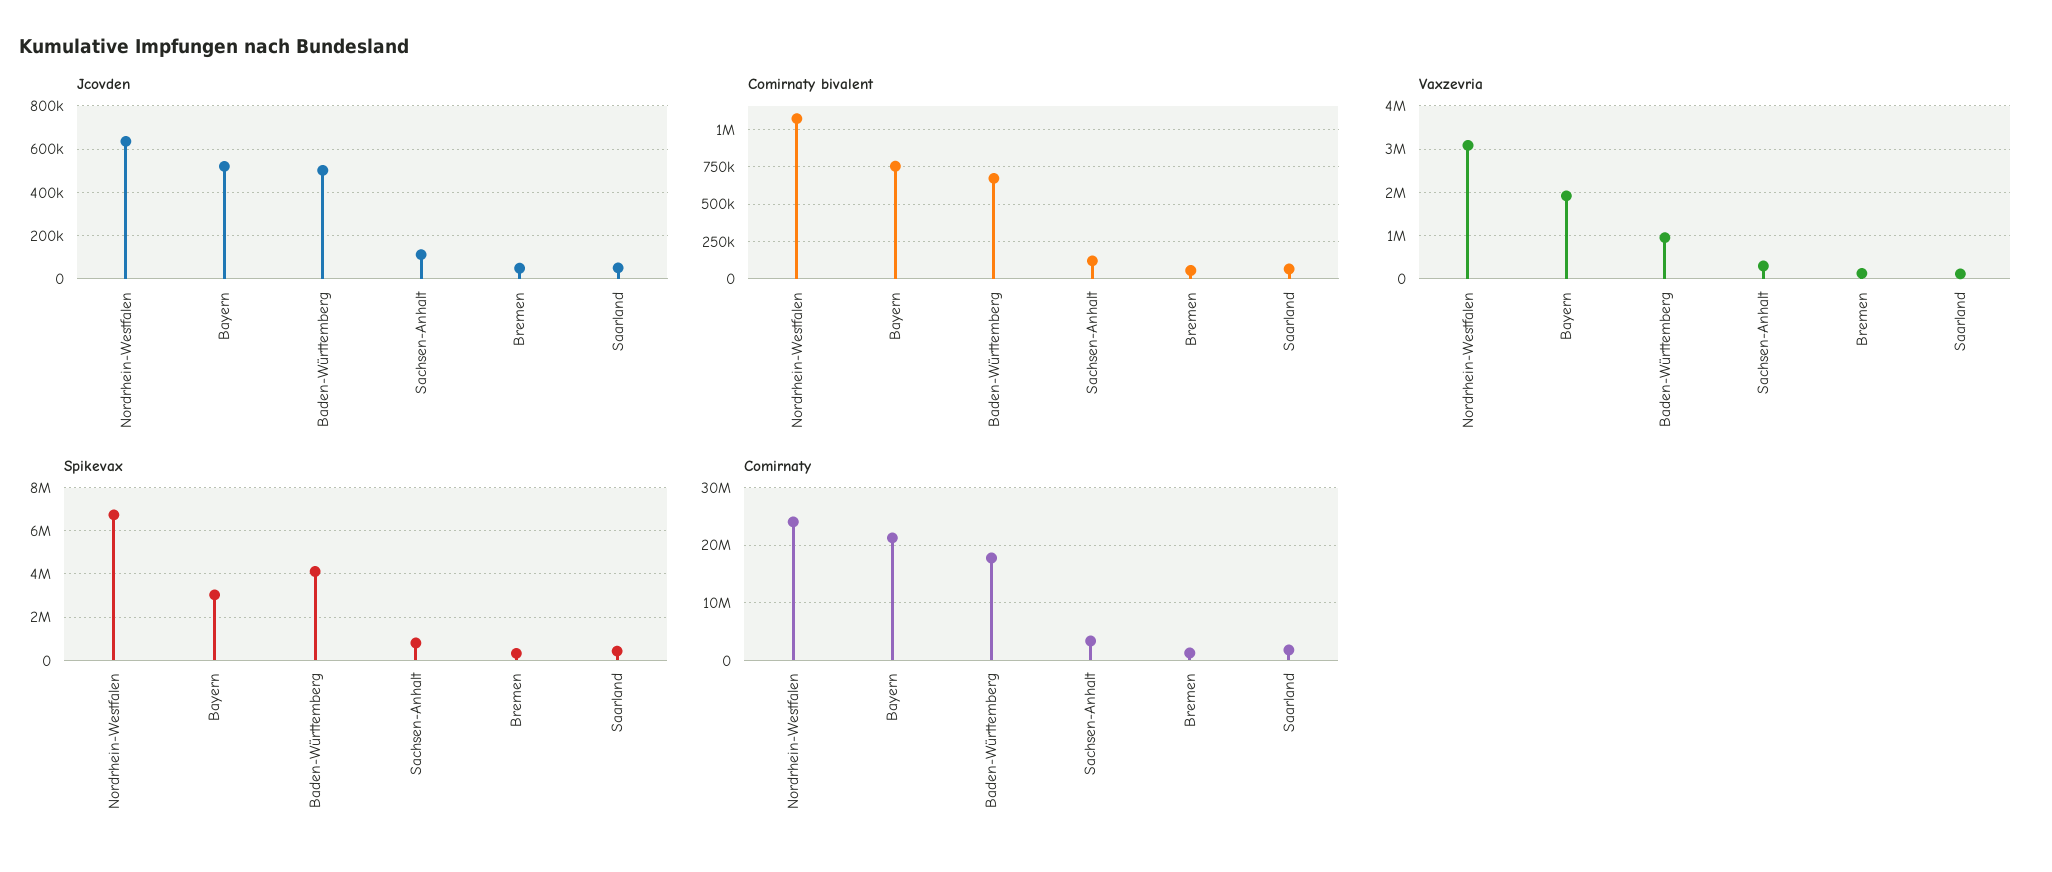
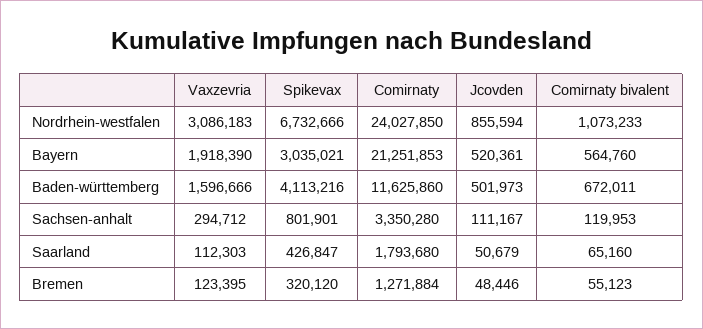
Jcovden, Nordrhein-Westfalen: 650000 -> 855594
Comirnaty bivalent, Bayern: 750000 -> 564760
Vaxzevria, Baden-Württemberg: 1000000 -> 1596666
Comirnaty, Baden-Württemberg: 18000000 -> 11625860

